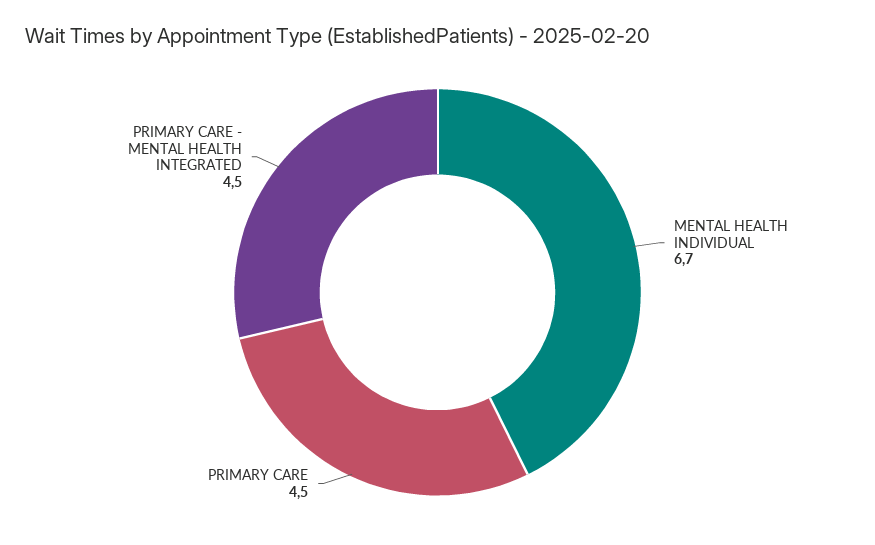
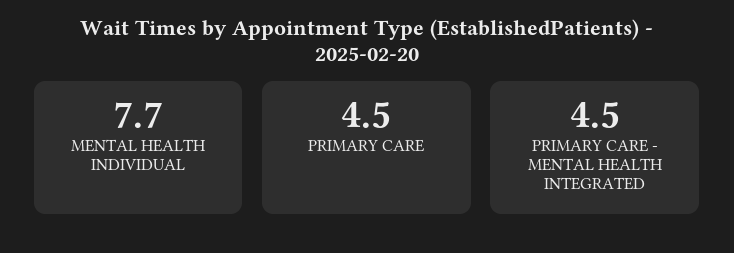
MENTAL HEALTH INDIVIDUAL: 6.7 -> 7.7

